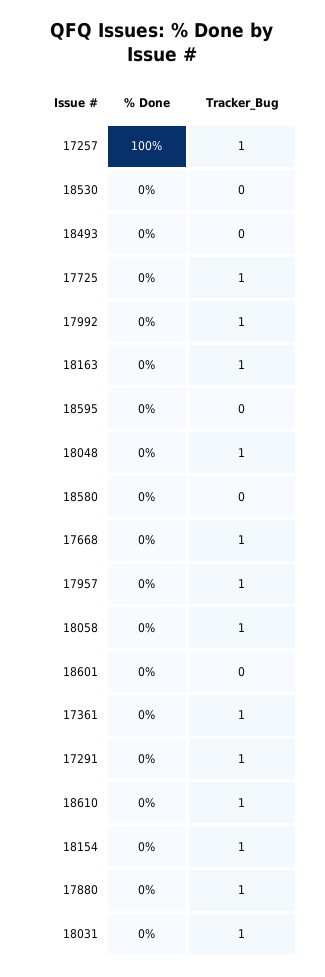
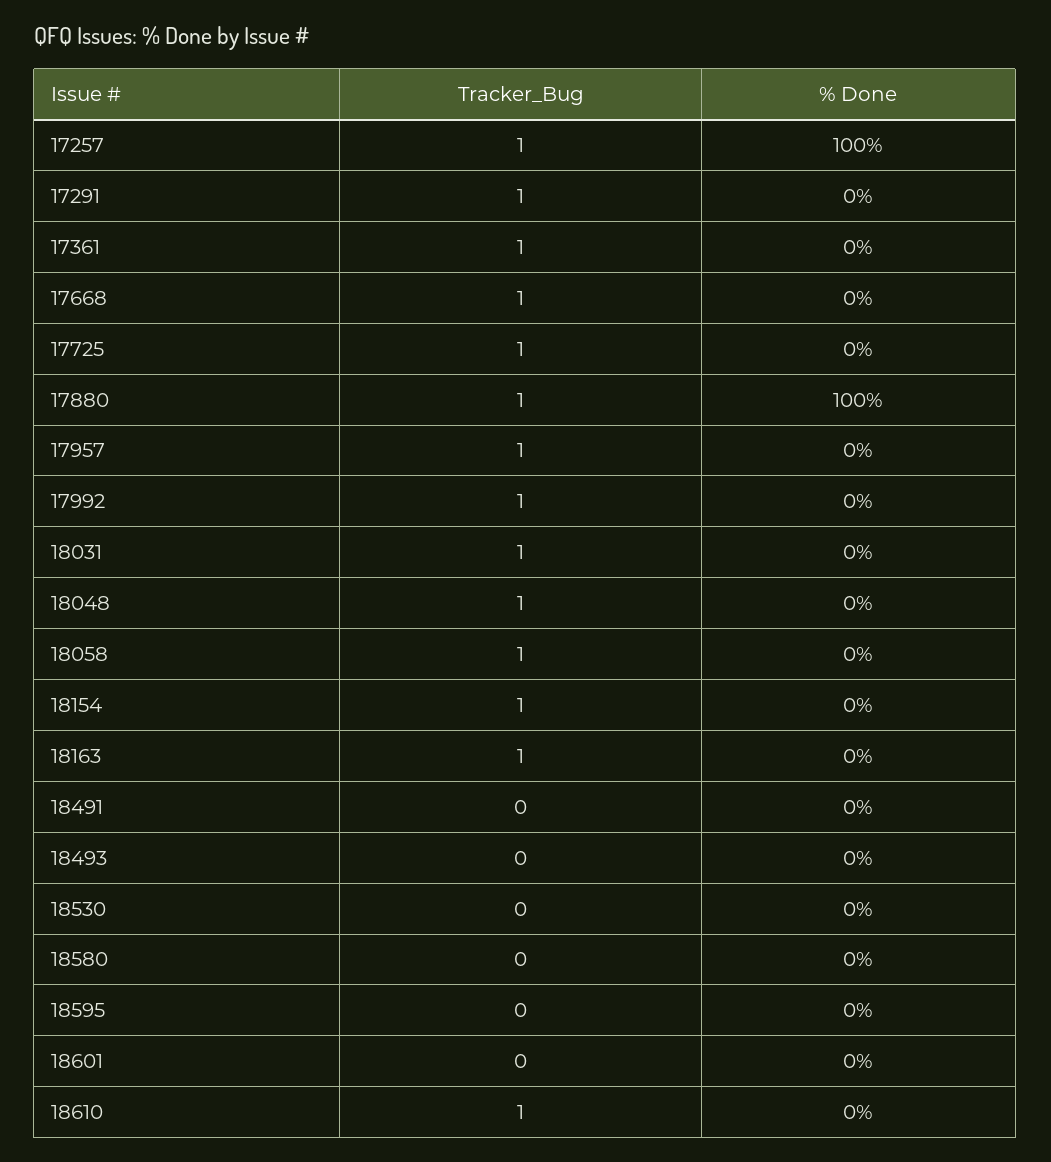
% Done, 17880: 0 -> 100
Tracker_Bug, 18491: none -> 0
% Done, 18491: none -> 0

